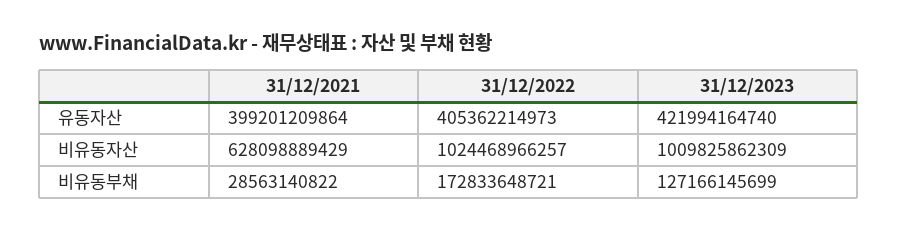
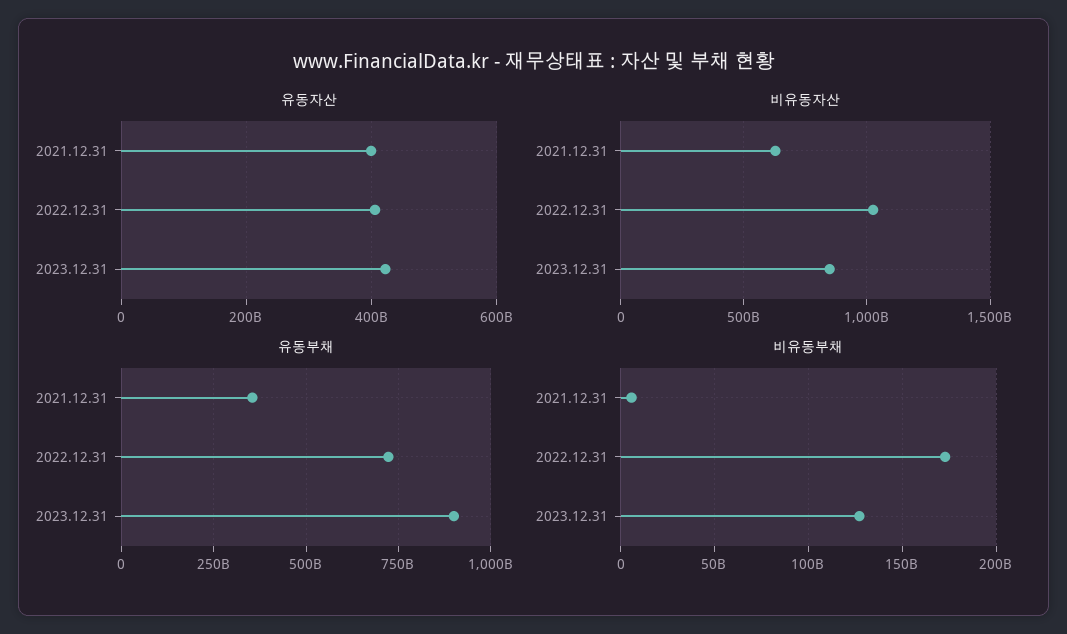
비유동자산, 31/12/2023: 1009825862309 -> 850000000000
비유동부채, 31/12/2021: 28563140822 -> 5000000000
유동부채, 31/12/2021: none -> 350000000000
유동부채, 31/12/2022: none -> 725000000000
유동부채, 31/12/2023: none -> 900000000000

